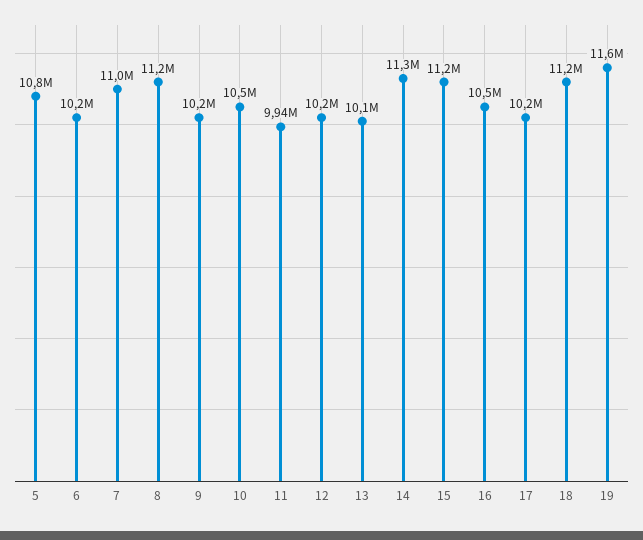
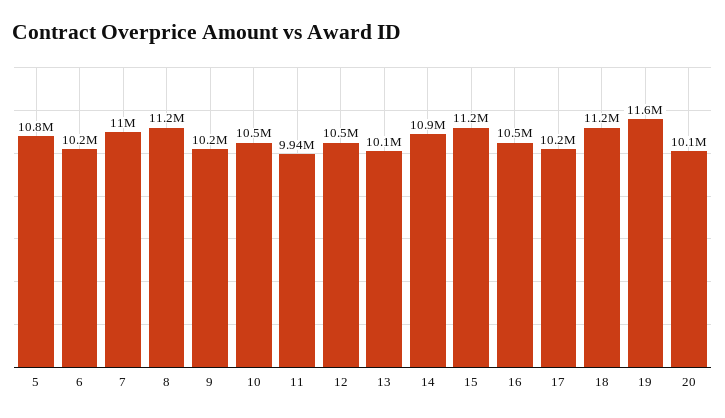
12: 10200000 -> 10500000
14: 11300000 -> 10900000
20: none -> 10100000

